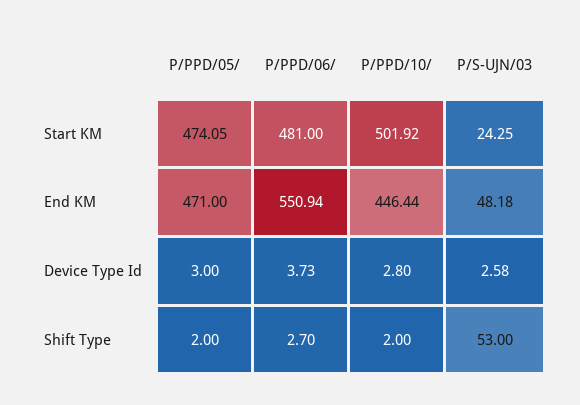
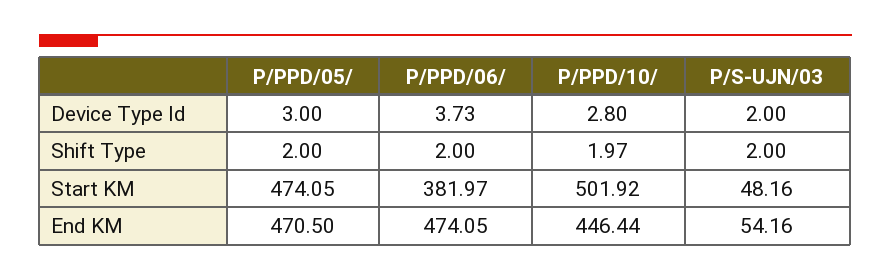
P/PPD/06/, Start KM: 481 -> 381.97
P/S-UJN/03, Start KM: 24.25 -> 48.16
P/PPD/05/, End KM: 471 -> 470.5
P/PPD/06/, End KM: 550.94 -> 474.05
P/S-UJN/03, End KM: 48.18 -> 54.16
P/S-UJN/03, Device Type Id: 2.58 -> 2
P/PPD/06/, Shift Type: 2.7 -> 2
P/PPD/10/, Shift Type: 2 -> 1.97
P/S-UJN/03, Shift Type: 53 -> 2

